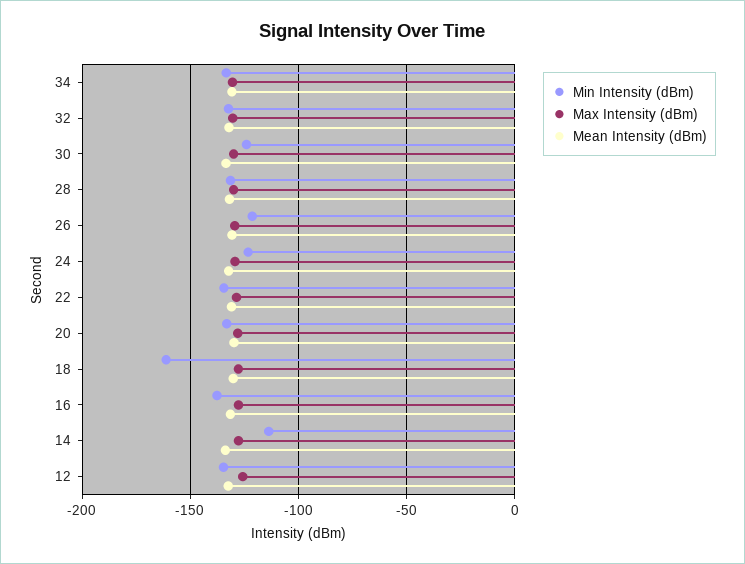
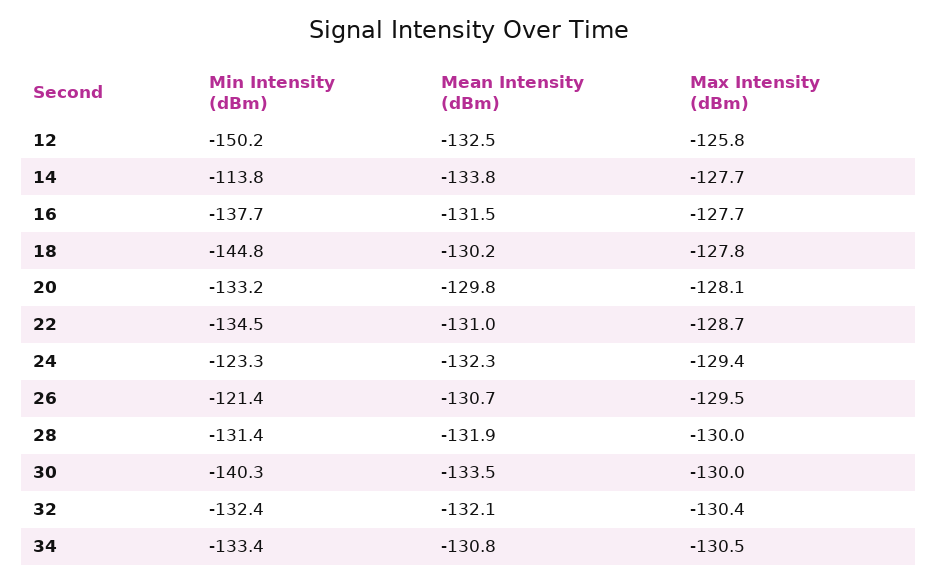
Min Intensity (dBm), 30: -125 -> -140.3
Min Intensity (dBm), 18: -160 -> -144.8
Min Intensity (dBm), 12: -135 -> -150.2

